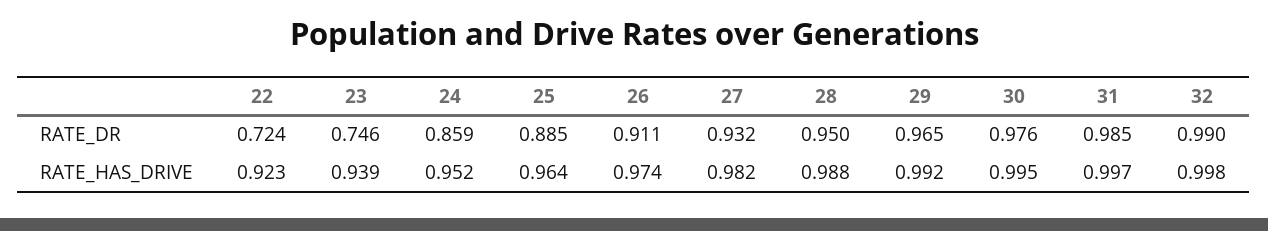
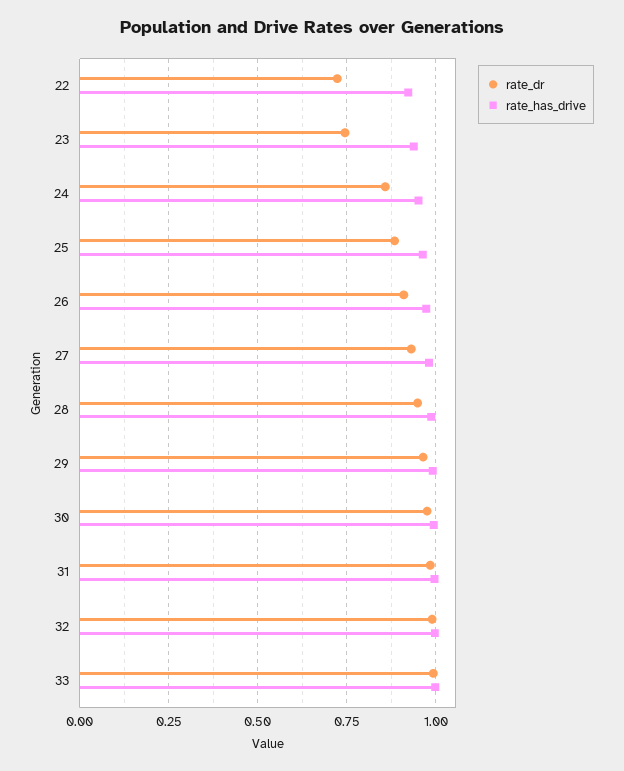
RATE_DR, 33: none -> 1
RATE_HAS_DRIVE, 33: none -> 1

